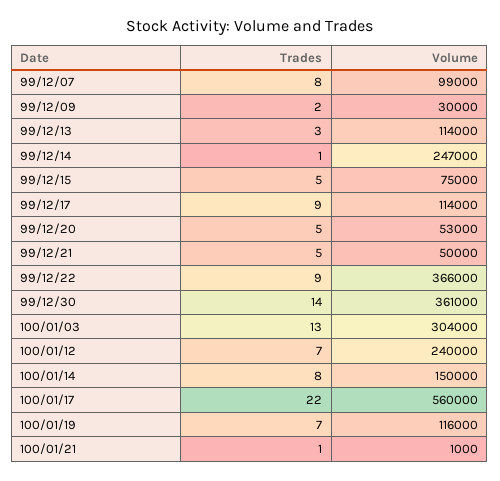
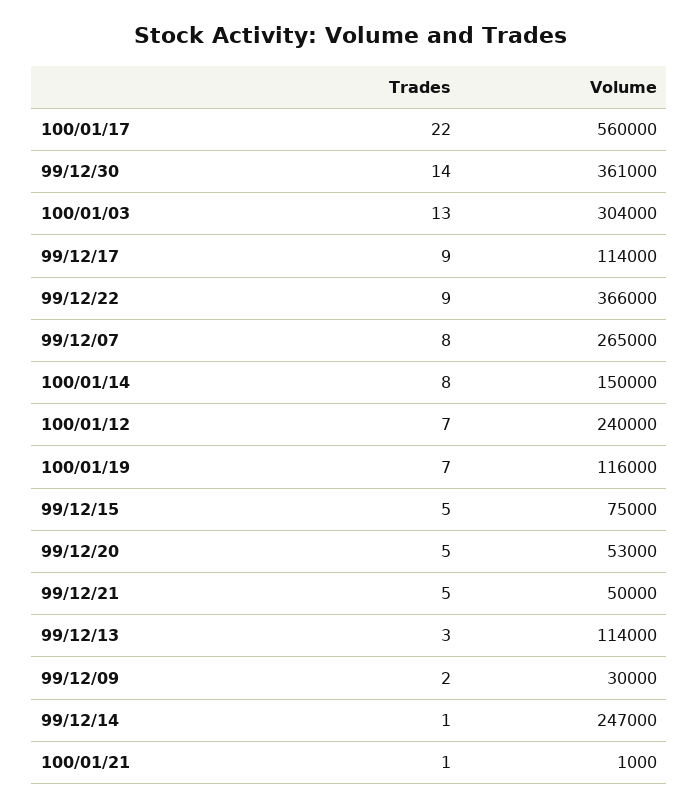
Volume, 99/12/07: 99000 -> 265000

